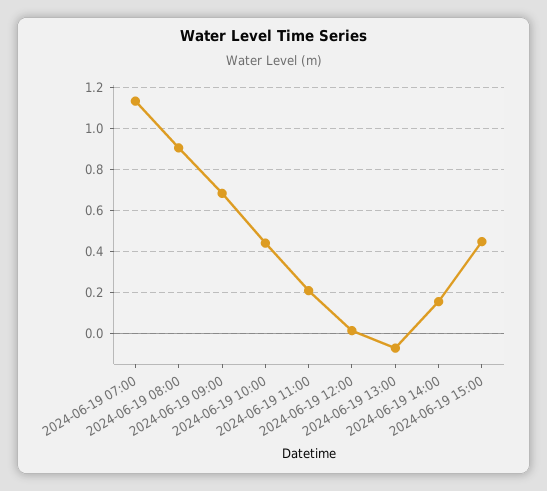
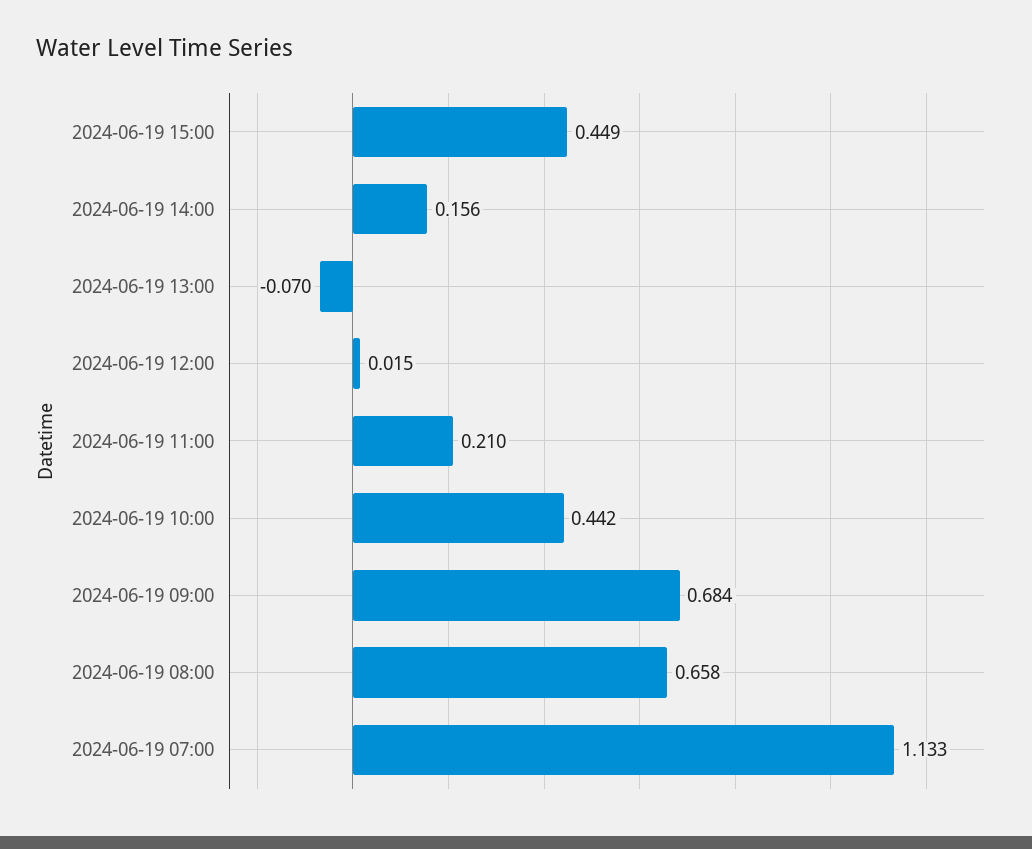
2024-06-19 08:00: 0.9 -> 0.658

